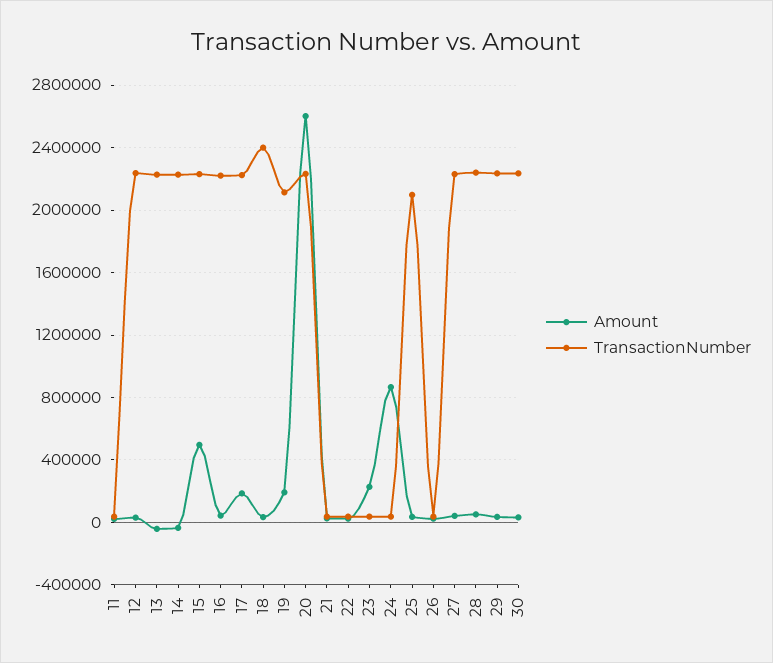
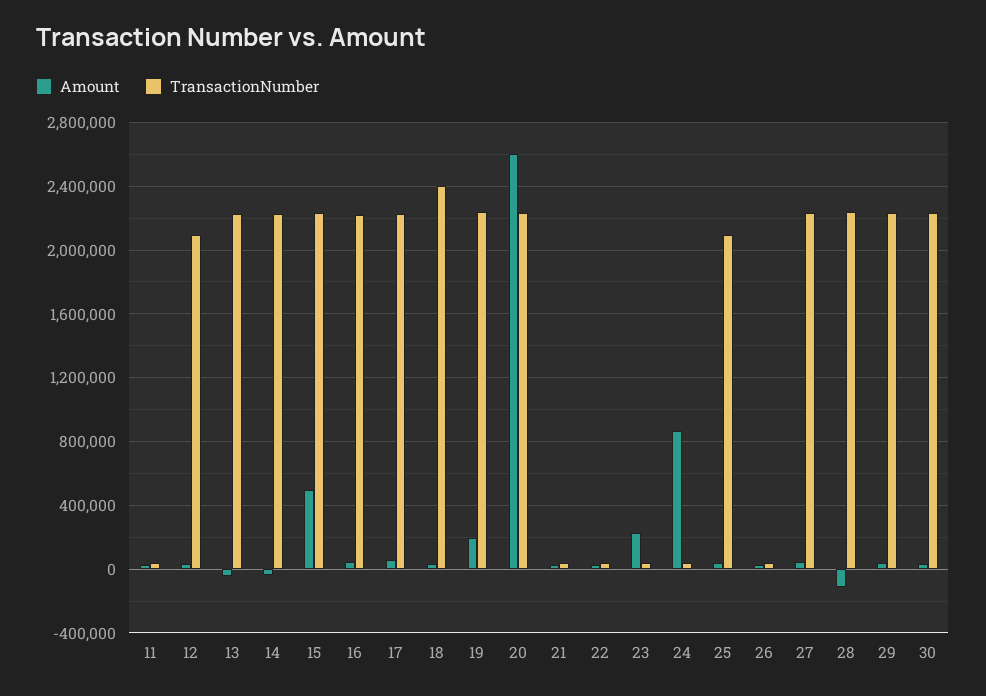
TransactionNumber, 12: 2250000 -> 2100000
Amount, 17: 200000 -> 50000
TransactionNumber, 19: 2100000 -> 2250000
Amount, 28: 50000 -> -100000

